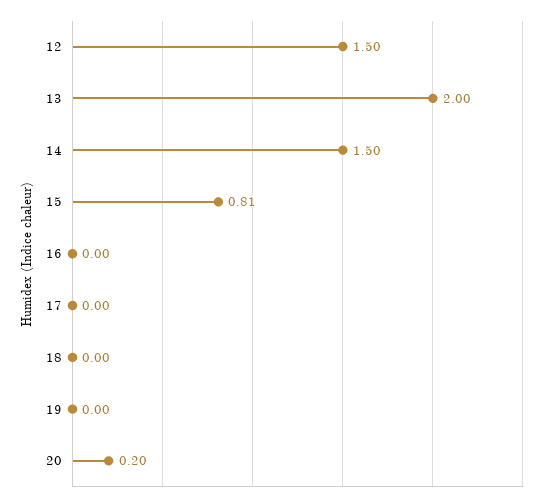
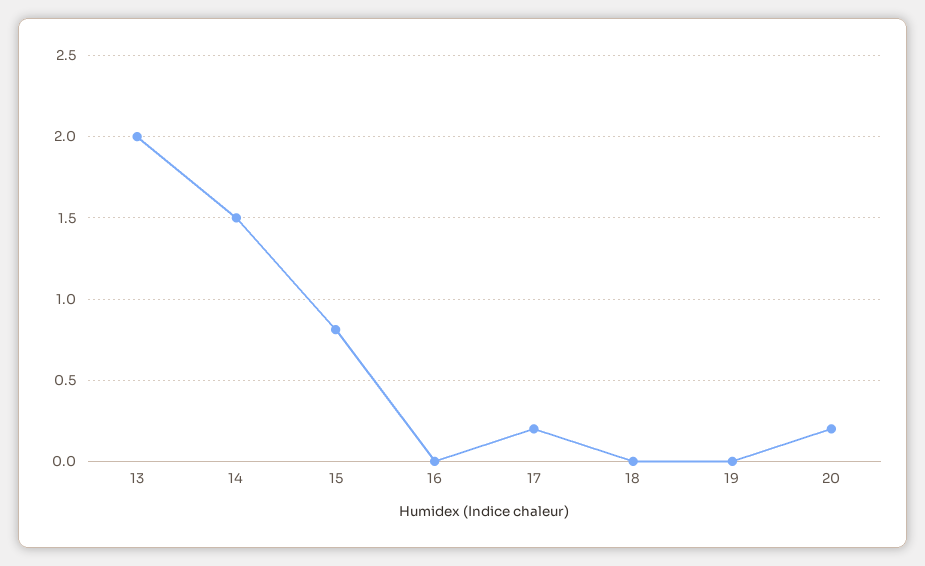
12: 1.5 -> none
17: 0 -> 0.2

